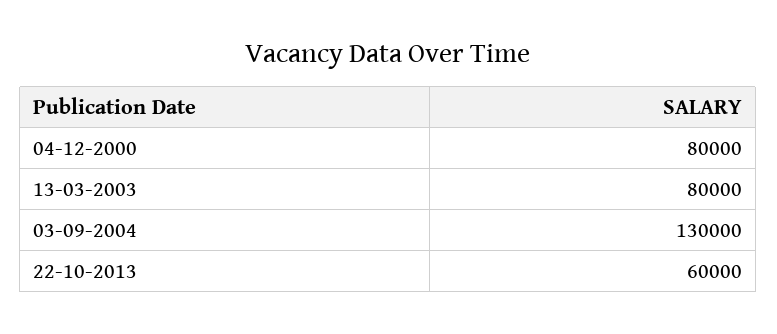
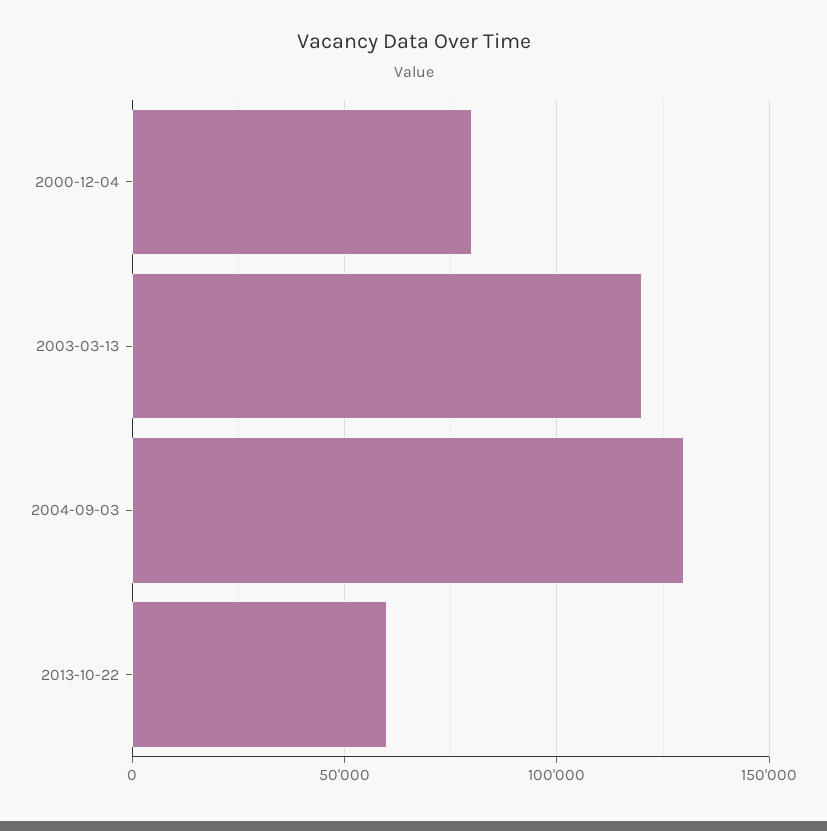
13-03-2003: 80000 -> 120000

